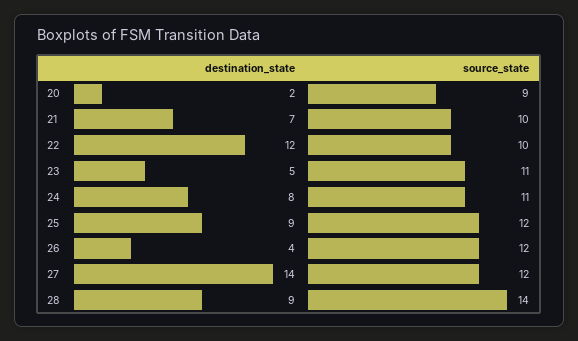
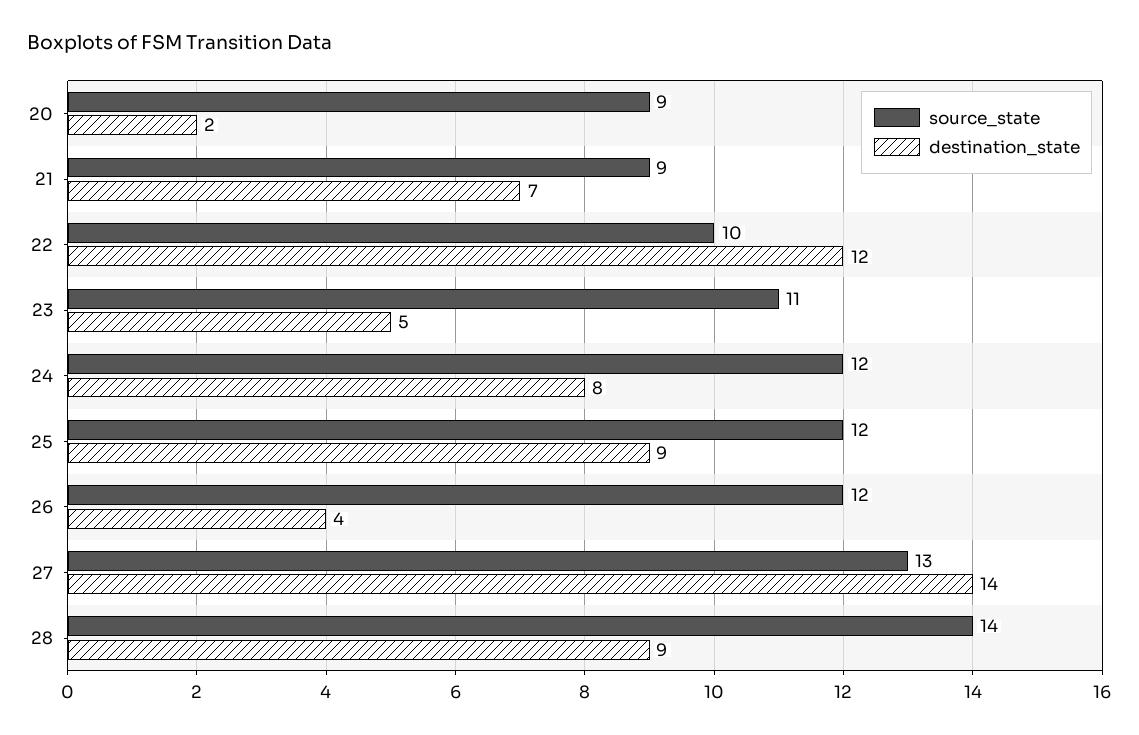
source_state, 21: 10 -> 9
source_state, 24: 11 -> 12
source_state, 27: 12 -> 13

